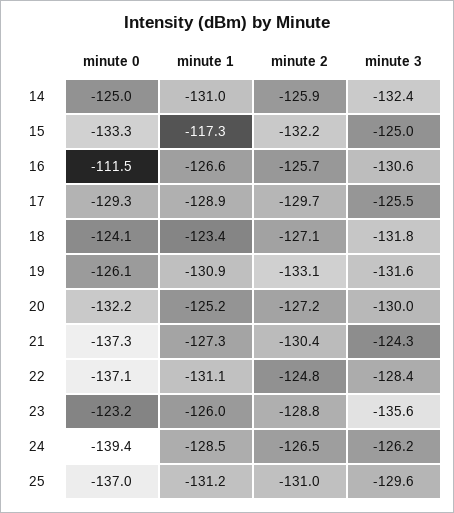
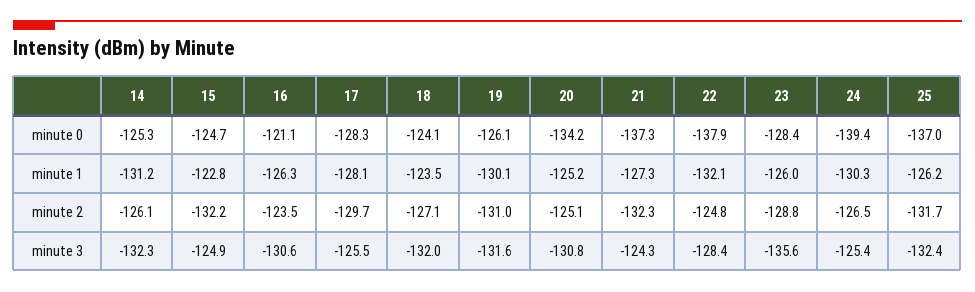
minute 0, 14: -125 -> -125.3
minute 1, 14: -131 -> -131.2
minute 2, 14: -125.9 -> -126.1
minute 3, 14: -132.4 -> -132.3
minute 0, 15: -133.3 -> -124.7
minute 1, 15: -117.3 -> -122.8
minute 3, 15: -125 -> -124.9
minute 0, 16: -111.5 -> -121.1
minute 1, 16: -126.6 -> -126.3
minute 2, 16: -125.7 -> -123.5
minute 0, 17: -129.3 -> -128.3
minute 1, 17: -128.9 -> -128.1
minute 1, 18: -123.4 -> -123.5
minute 3, 18: -131.8 -> -132
minute 1, 19: -130.9 -> -130.1
minute 2, 19: -133.1 -> -131
minute 0, 20: -132.2 -> -134.2
minute 2, 20: -127.2 -> -125.1
minute 3, 20: -130 -> -130.8
minute 2, 21: -130.4 -> -132.3
minute 0, 22: -137.1 -> -137.9
minute 1, 22: -131.1 -> -132.1
minute 0, 23: -123.2 -> -128.4
minute 1, 24: -128.5 -> -130.3
minute 3, 24: -126.2 -> -125.4
minute 1, 25: -131.2 -> -126.2
minute 2, 25: -131 -> -131.7
minute 3, 25: -129.6 -> -132.4

